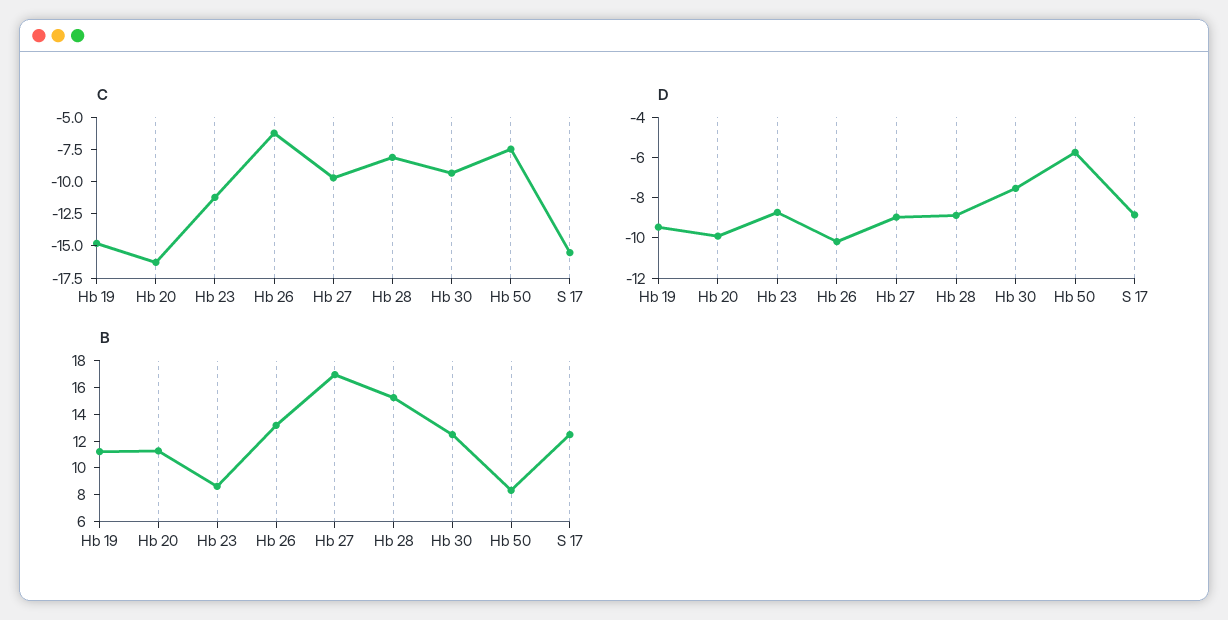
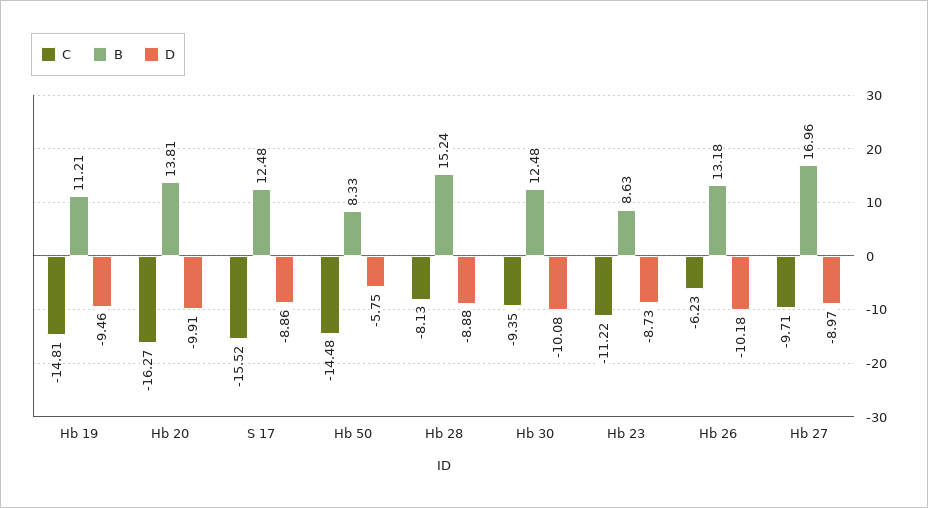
C, Hb 50: -7.5 -> -14.48
D, Hb 30: -7.5 -> -10.08
B, Hb 20: 11 -> 13.81

